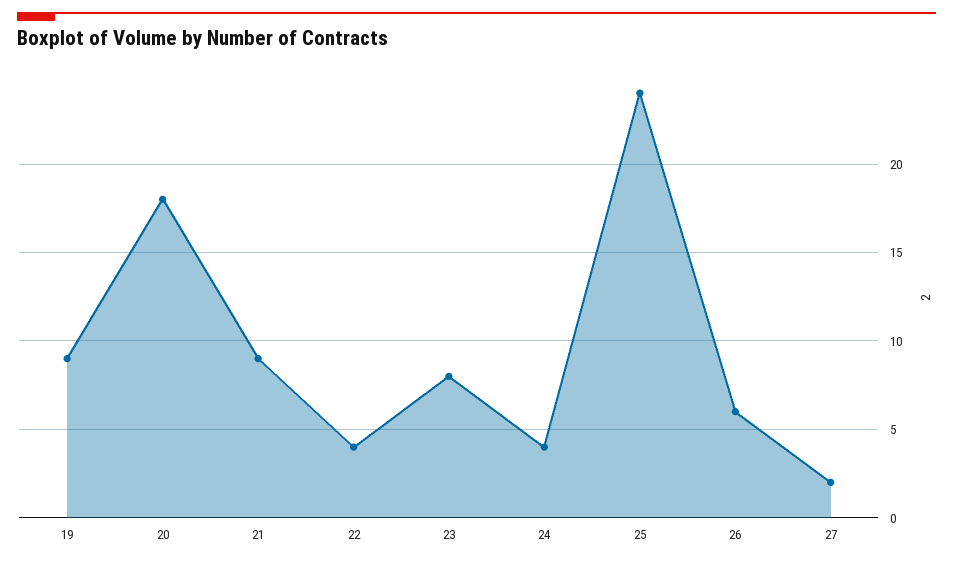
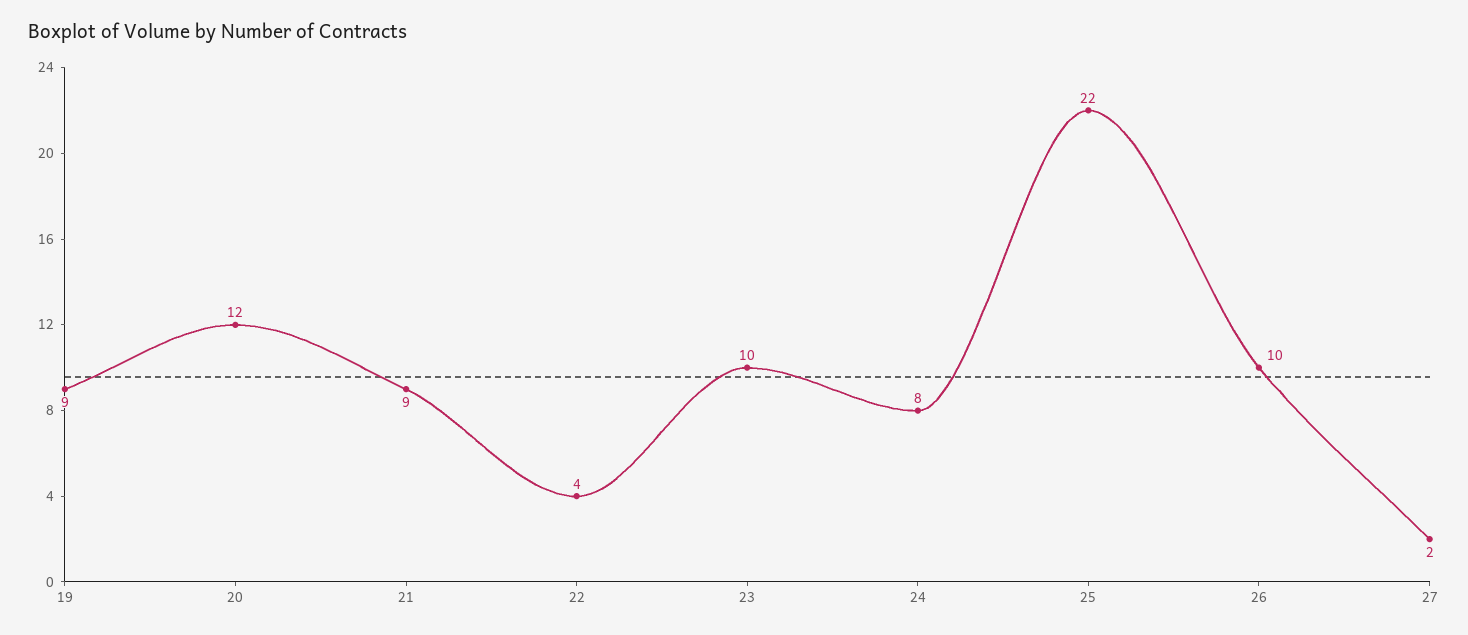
20: 18 -> 12
23: 8 -> 10
24: 4 -> 8
25: 24 -> 22
26: 6 -> 10

